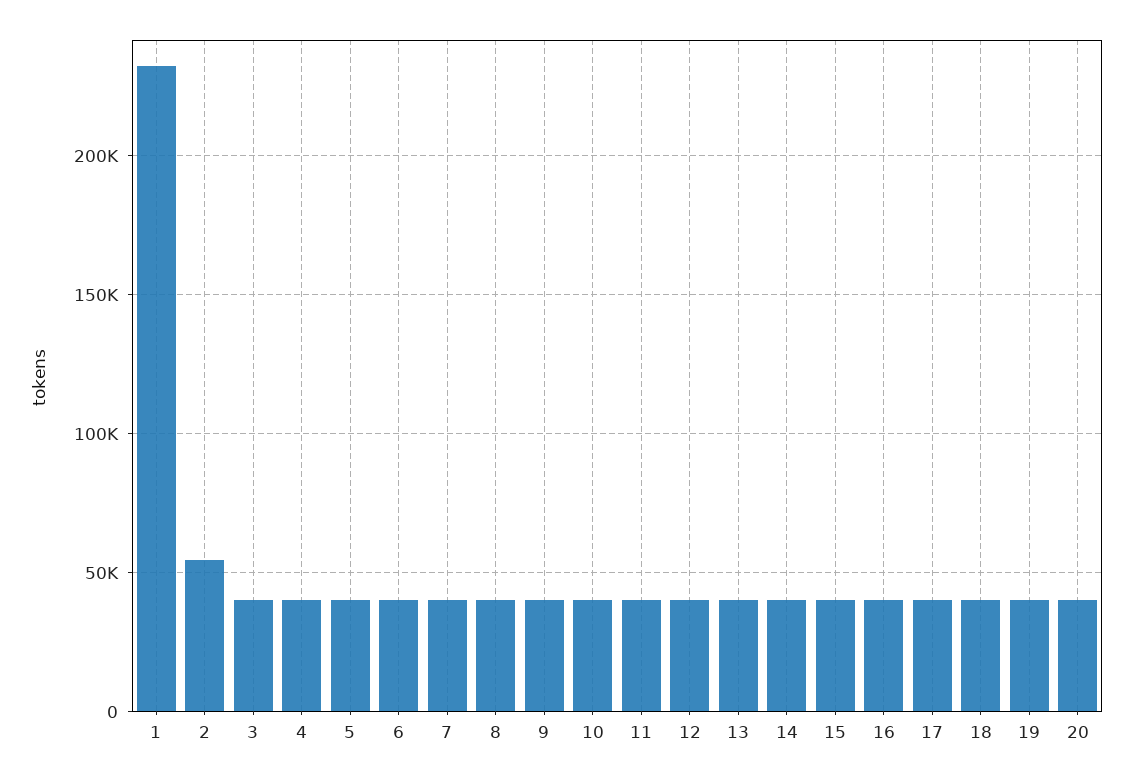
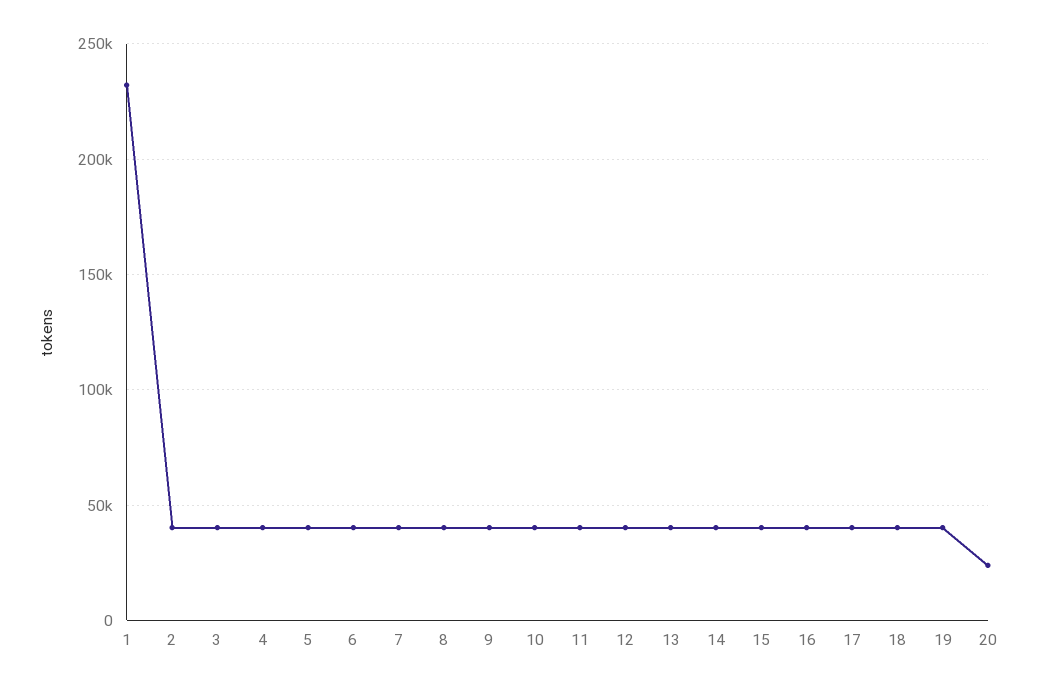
2: 55000 -> 40000
20: 40000 -> 25000

